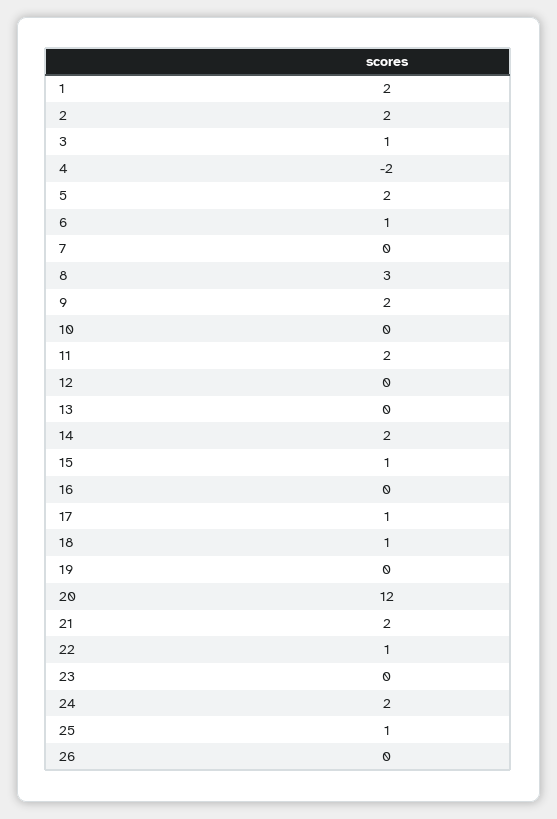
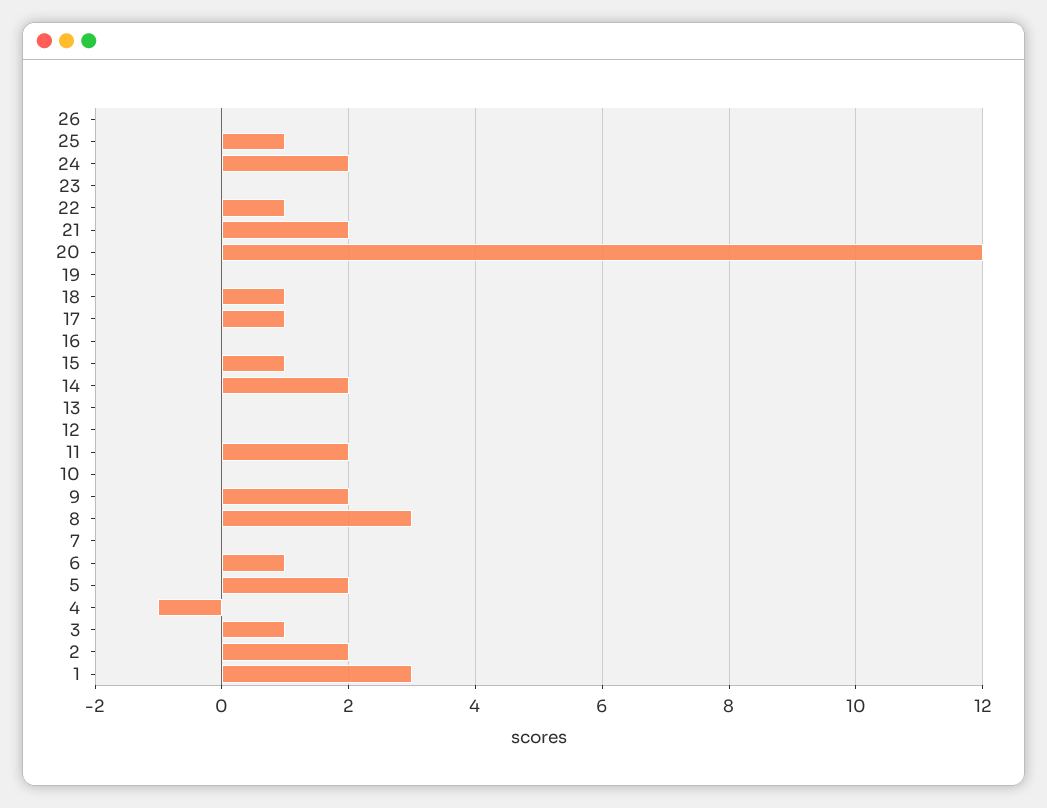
1: 2 -> 3
4: -2 -> -1

